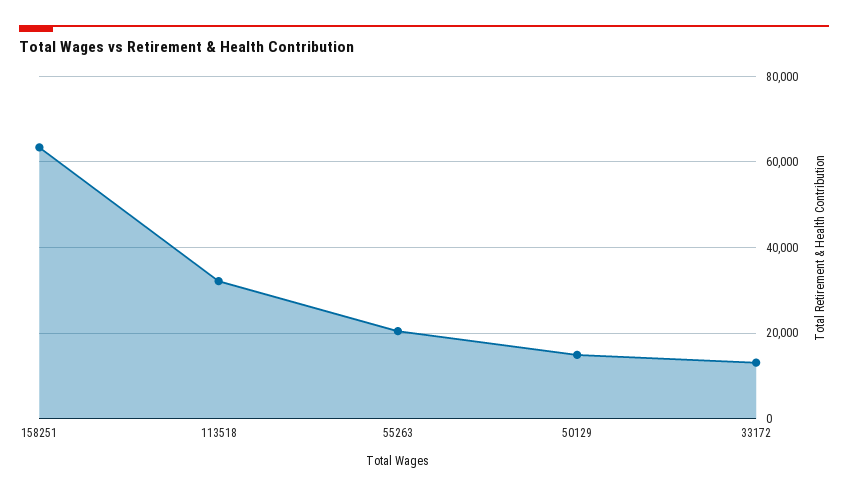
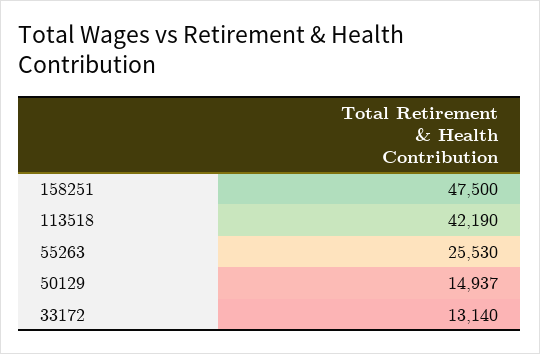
158251: 64000 -> 47500
113518: 32000 -> 42190
55263: 20000 -> 25530

